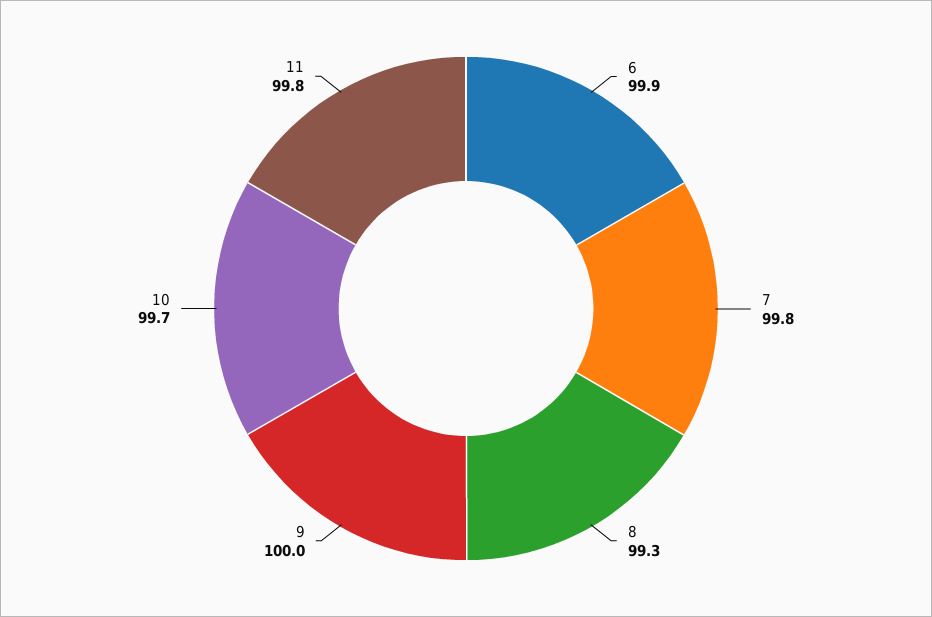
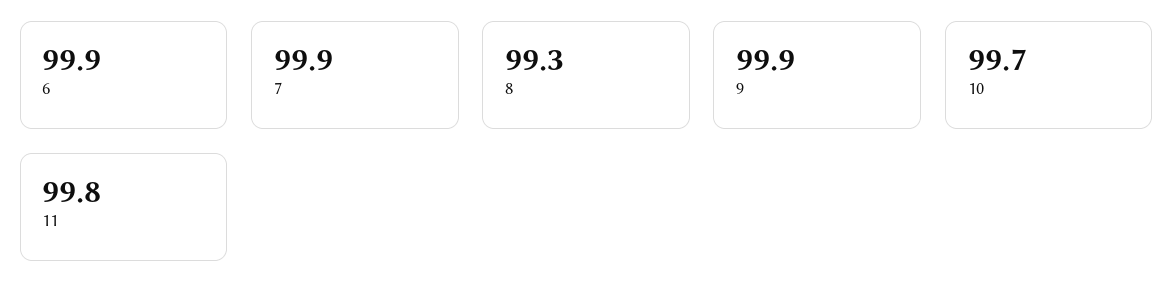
7: 99.8 -> 99.9
9: 100 -> 99.9

